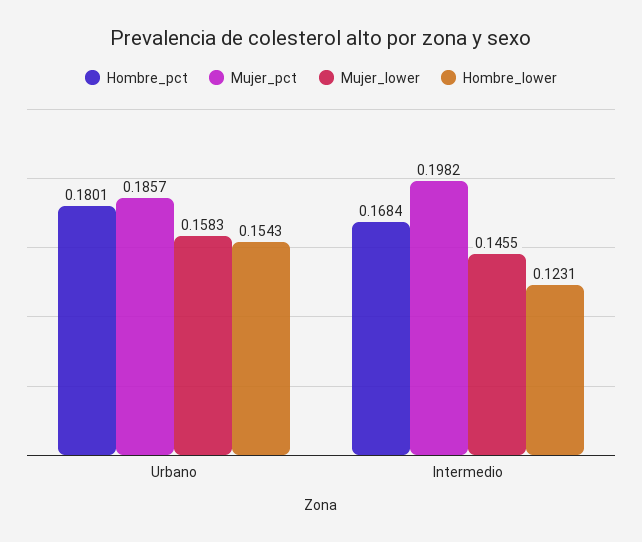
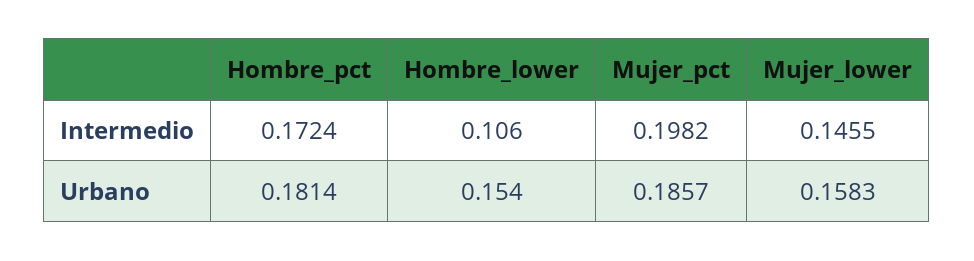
Hombre_pct, Urbano: 0.1801 -> 0.1814
Hombre_pct, Intermedio: 0.1684 -> 0.1724
Hombre_lower, Intermedio: 0.1231 -> 0.106

